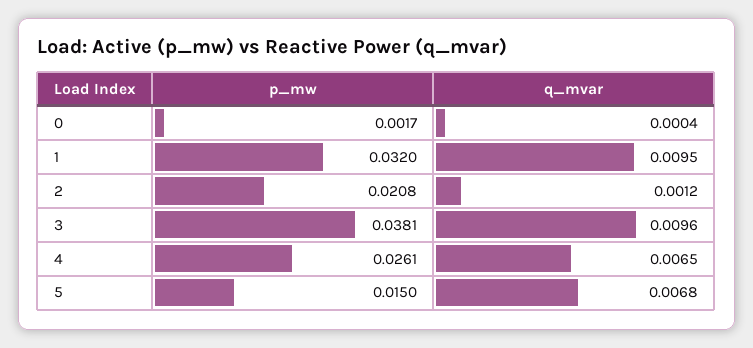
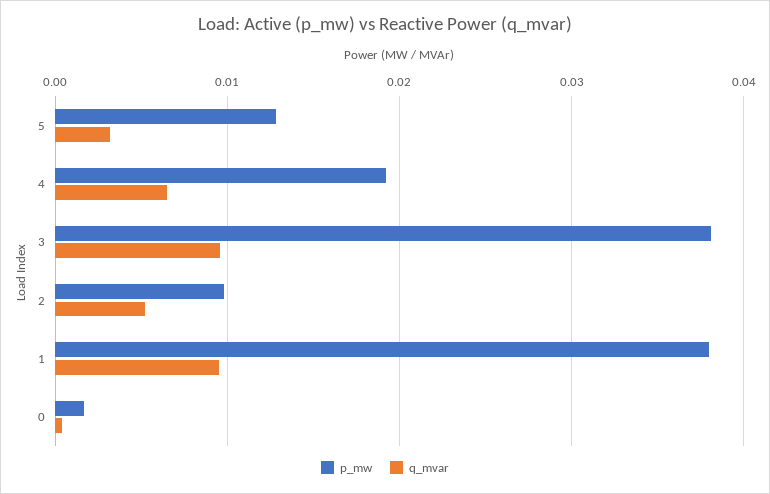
p_mw, 1: 0.032 -> 0.038
p_mw, 2: 0.0208 -> 0.01
q_mvar, 2: 0.0012 -> 0.005
p_mw, 4: 0.0261 -> 0.019
p_mw, 5: 0.015 -> 0.013
q_mvar, 5: 0.0068 -> 0.003

